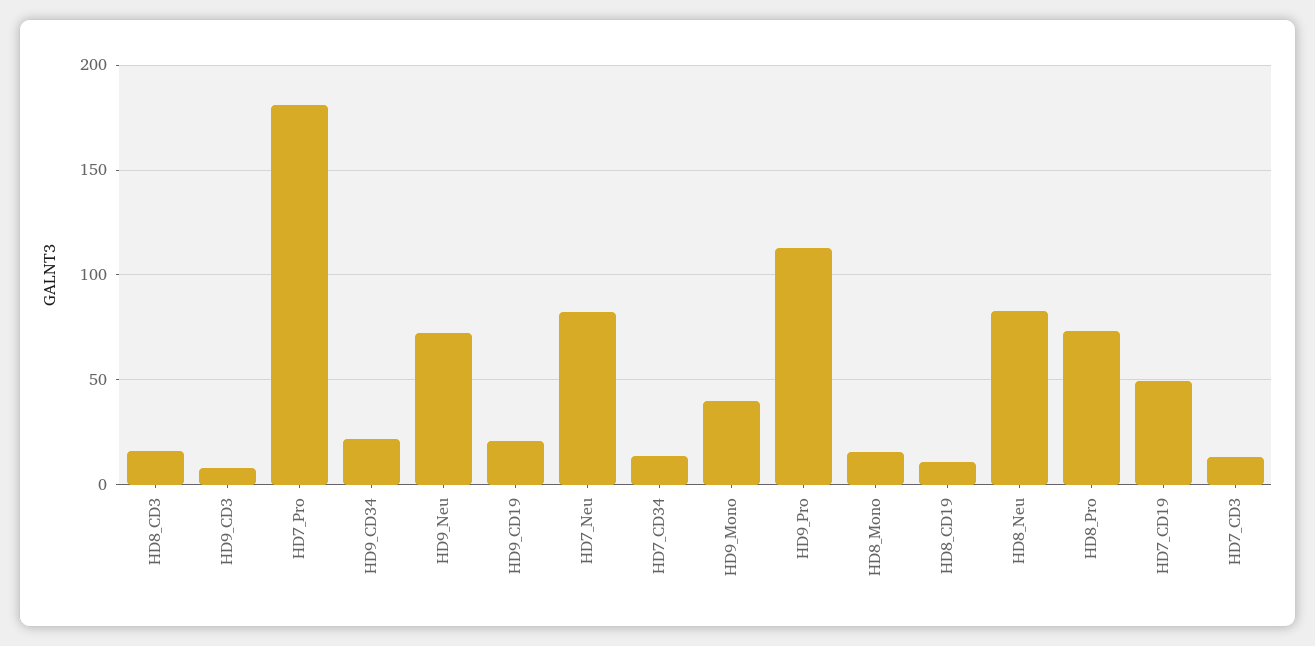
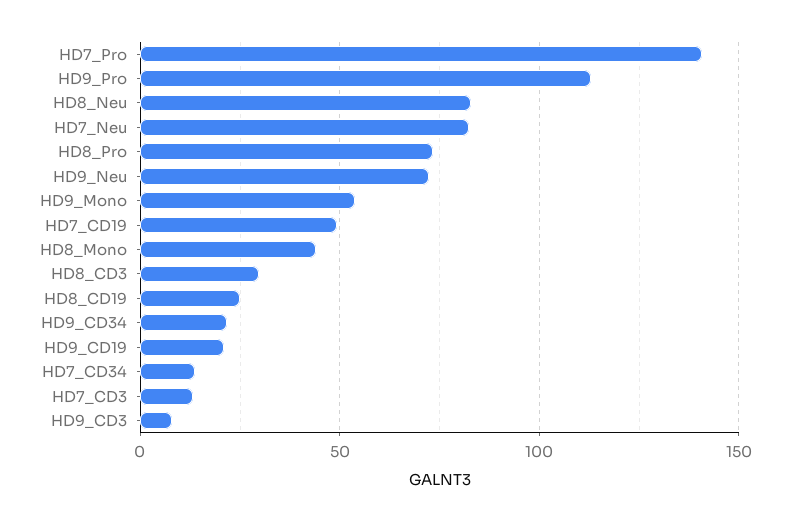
HD8_CD3: 15 -> 30
HD7_Pro: 180 -> 140
HD9_Mono: 40 -> 55
HD8_Mono: 15 -> 45
HD8_CD19: 10 -> 25

